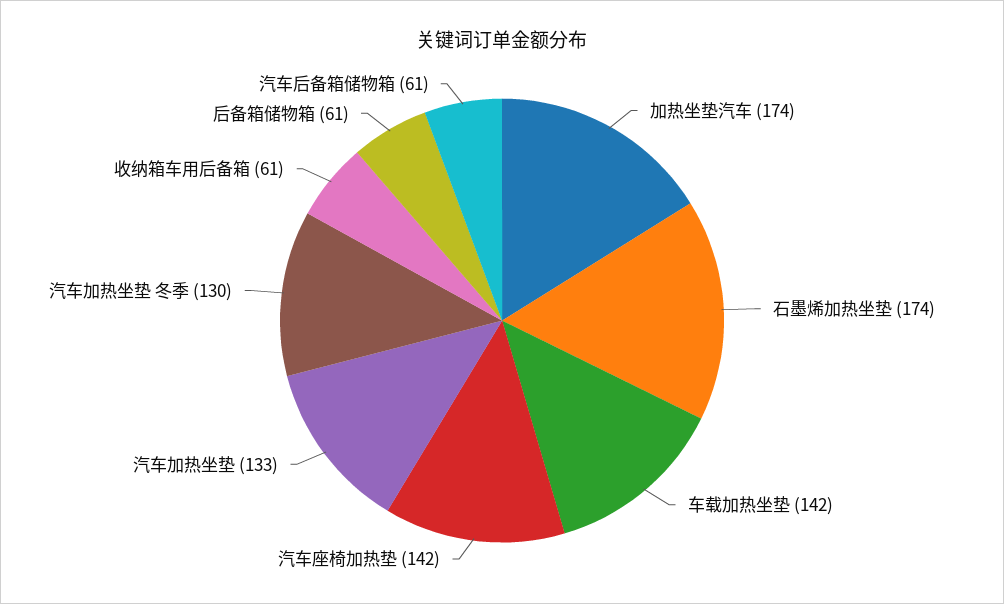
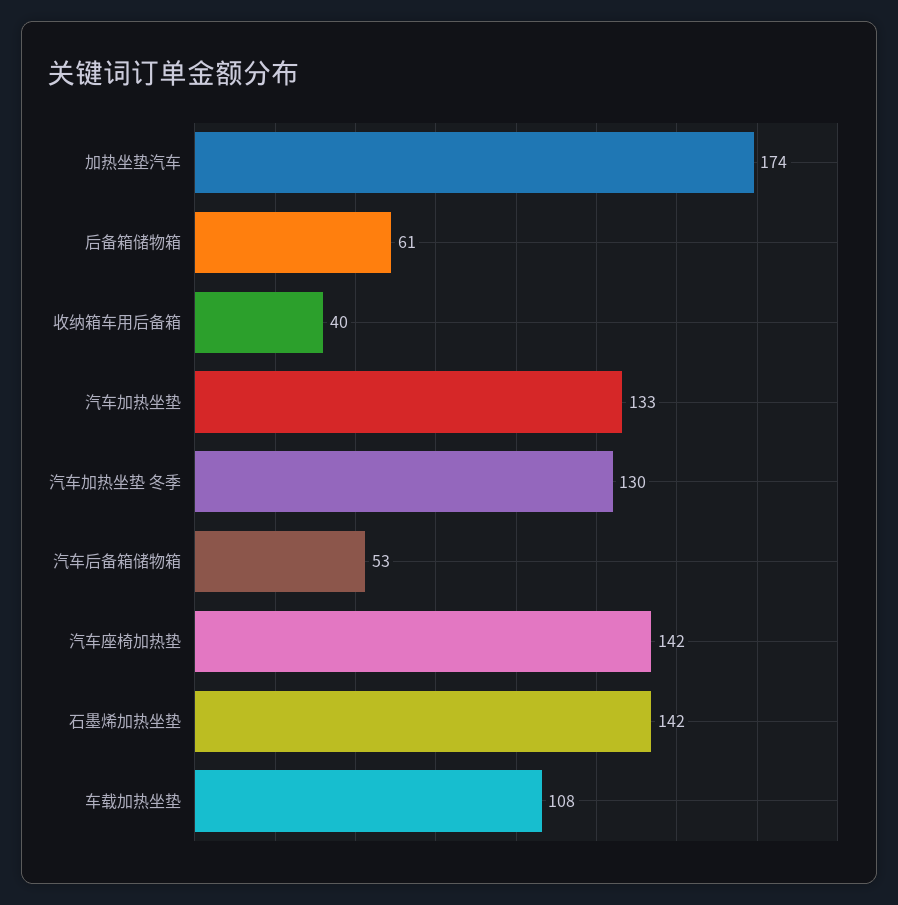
石墨烯加热坐垫: 174 -> 142
车载加热坐垫: 142 -> 108
收纳箱车用后备箱: 61 -> 40
汽车后备箱储物箱: 61 -> 53

